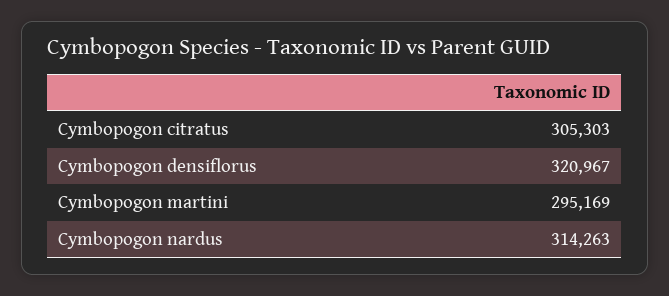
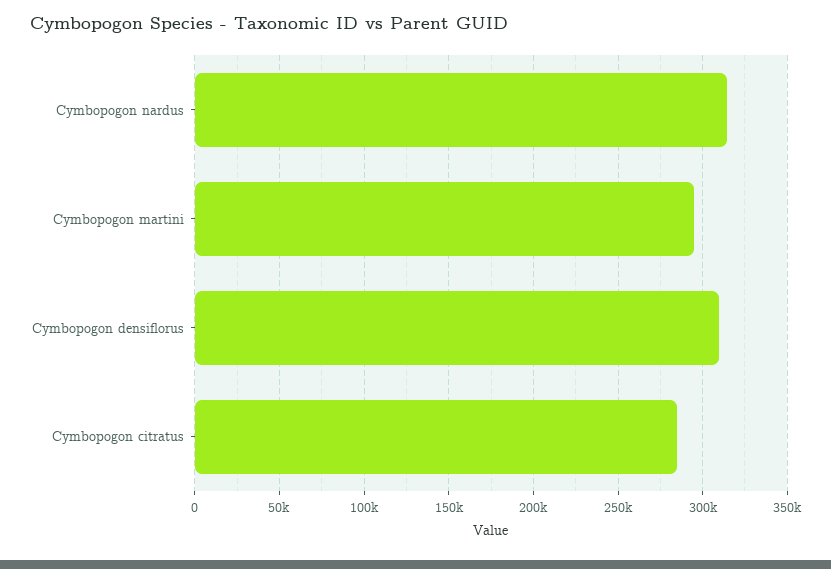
Cymbopogon citratus: 305303 -> 285000
Cymbopogon densiflorus: 320967 -> 310000

